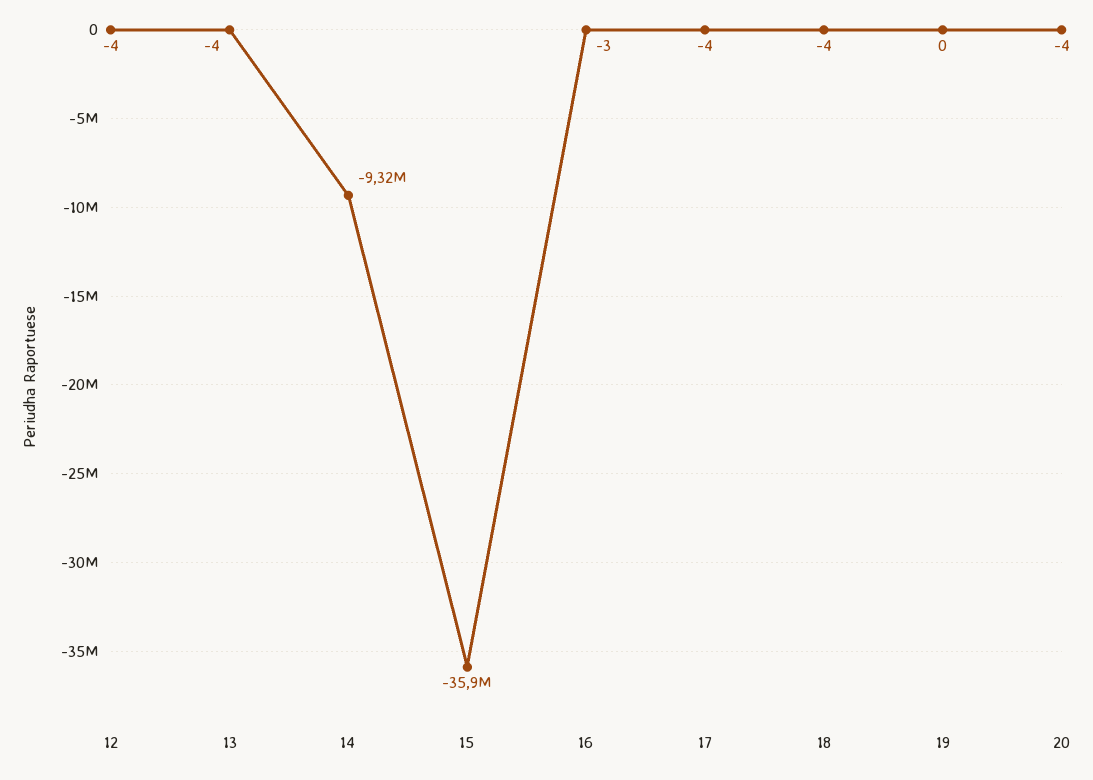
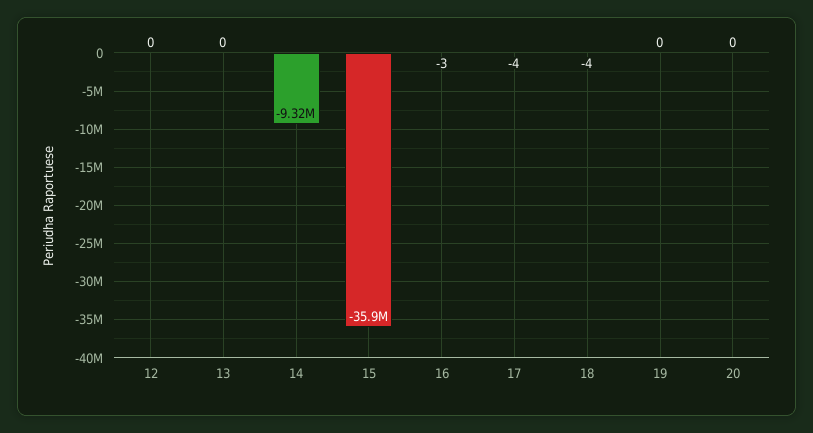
12: -4 -> 0
13: -4 -> 0
20: -4 -> 0

